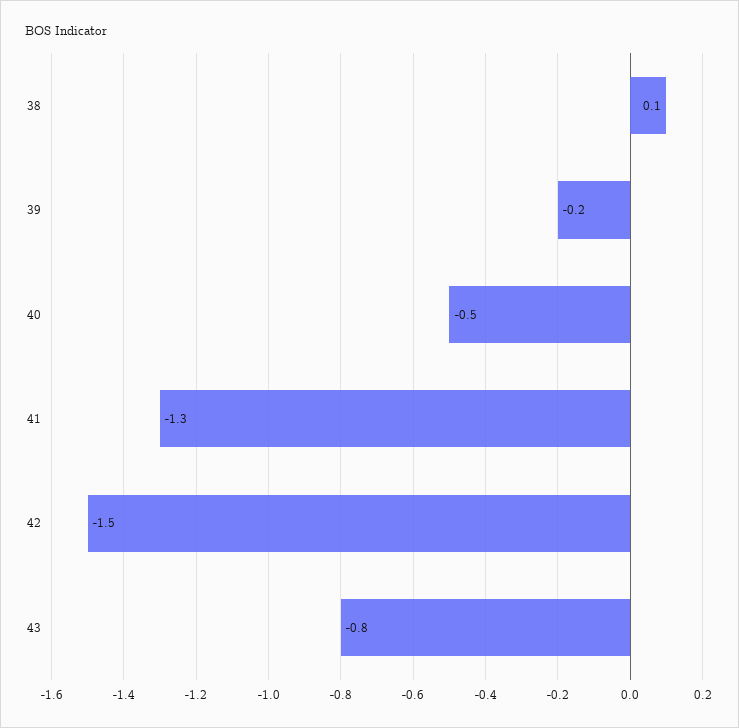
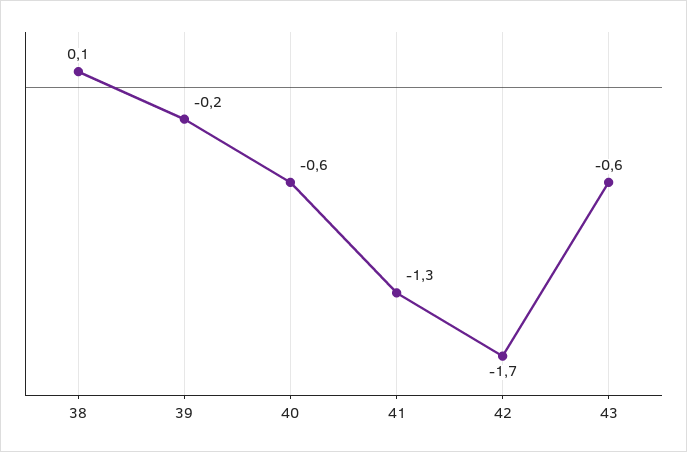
40: -0.5 -> -0.6
42: -1.5 -> -1.7
43: -0.8 -> -0.6

